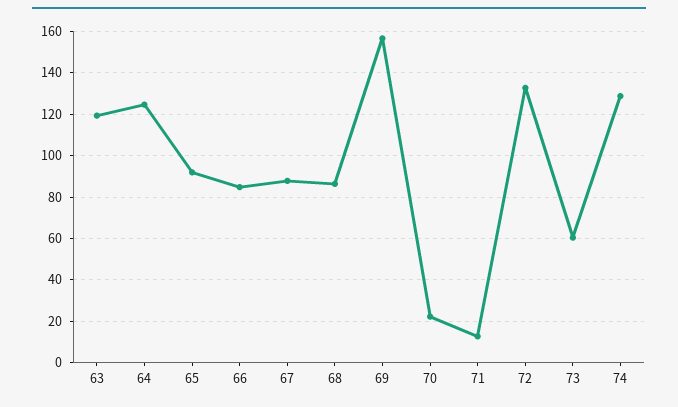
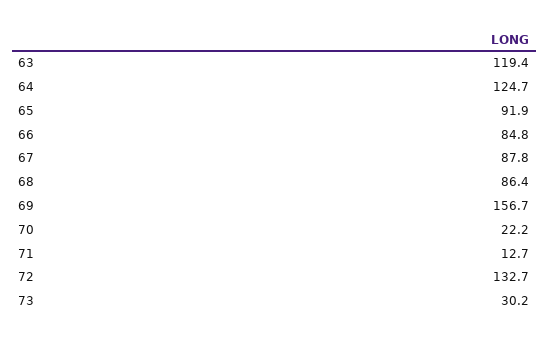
73: 60 -> 30.2
74: 130 -> none

